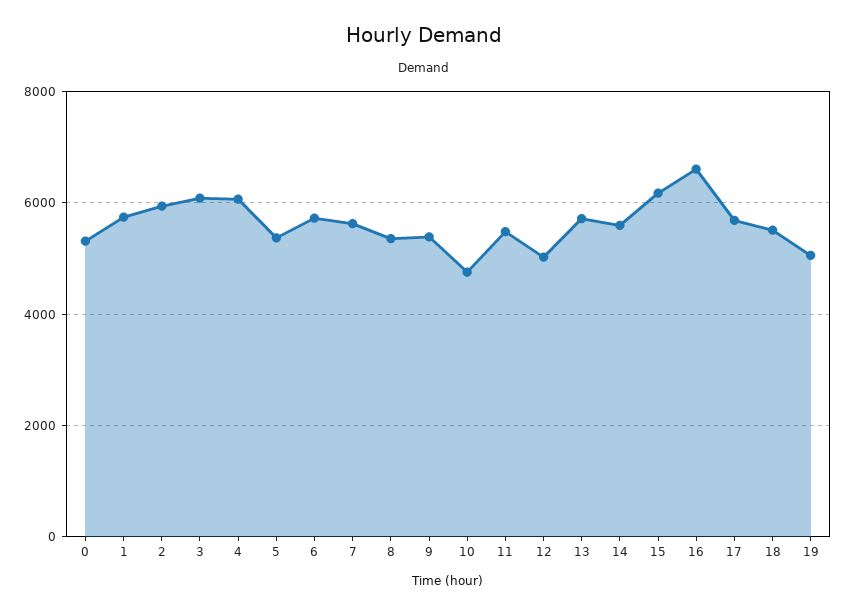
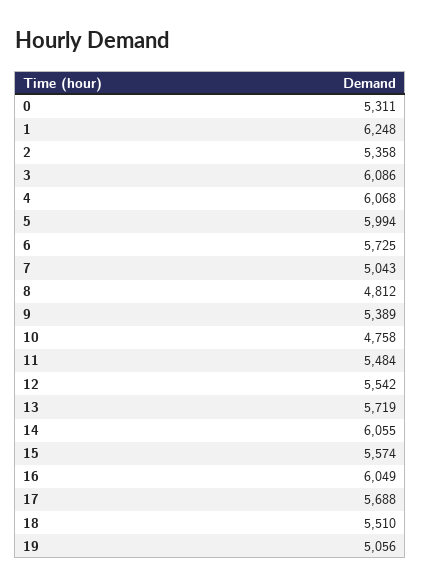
1: 5800 -> 6248
2: 6000 -> 5358
5: 5400 -> 5994
7: 5600 -> 5043
8: 5400 -> 4812
12: 5000 -> 5542
14: 5600 -> 6055
15: 6200 -> 5574
16: 6600 -> 6049

